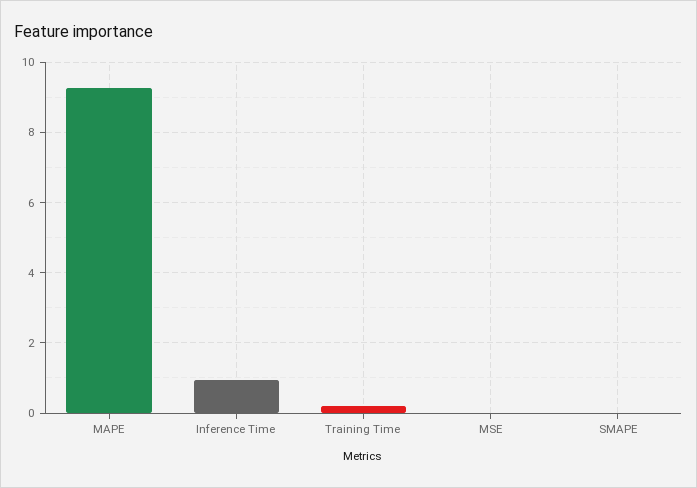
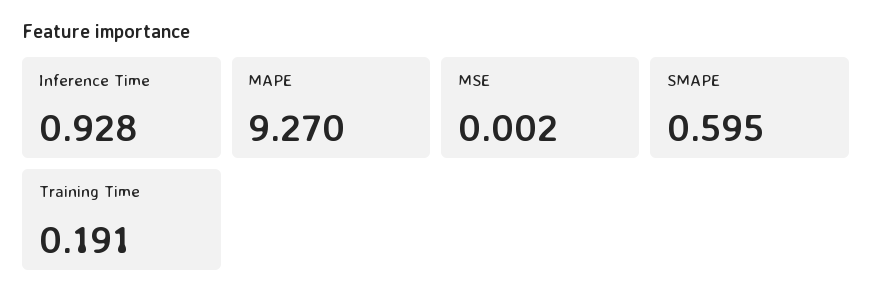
SMAPE: 0 -> 0.595

